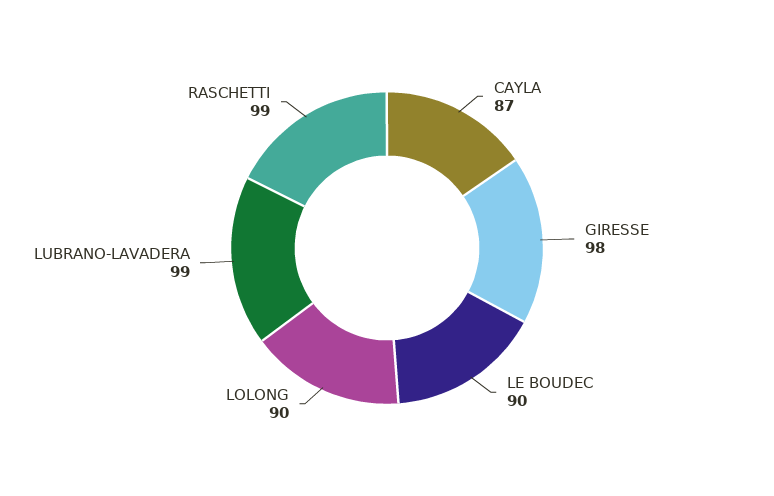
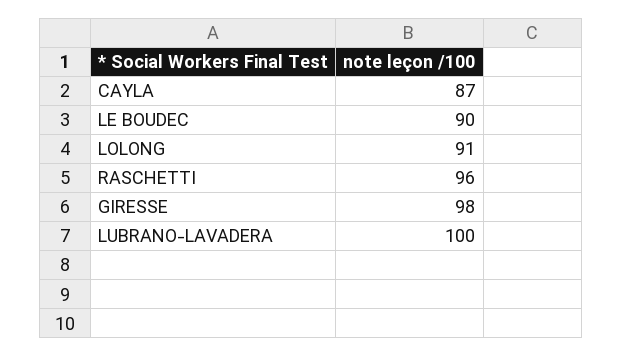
LOLONG: 90 -> 91
LUBRANO-LAVADERA: 99 -> 100
RASCHETTI: 99 -> 96

